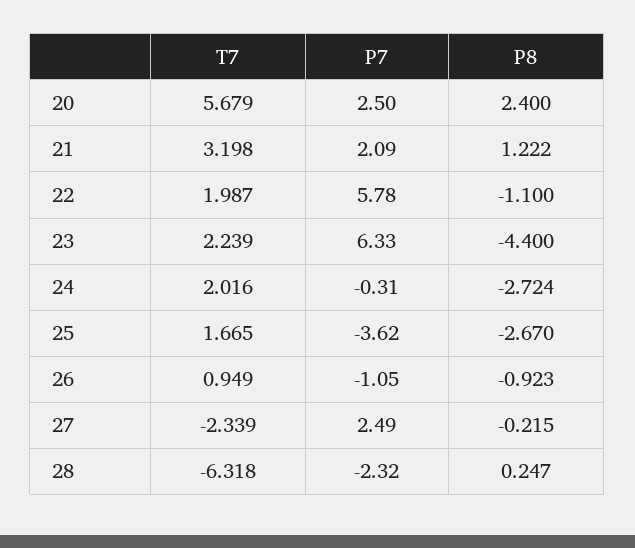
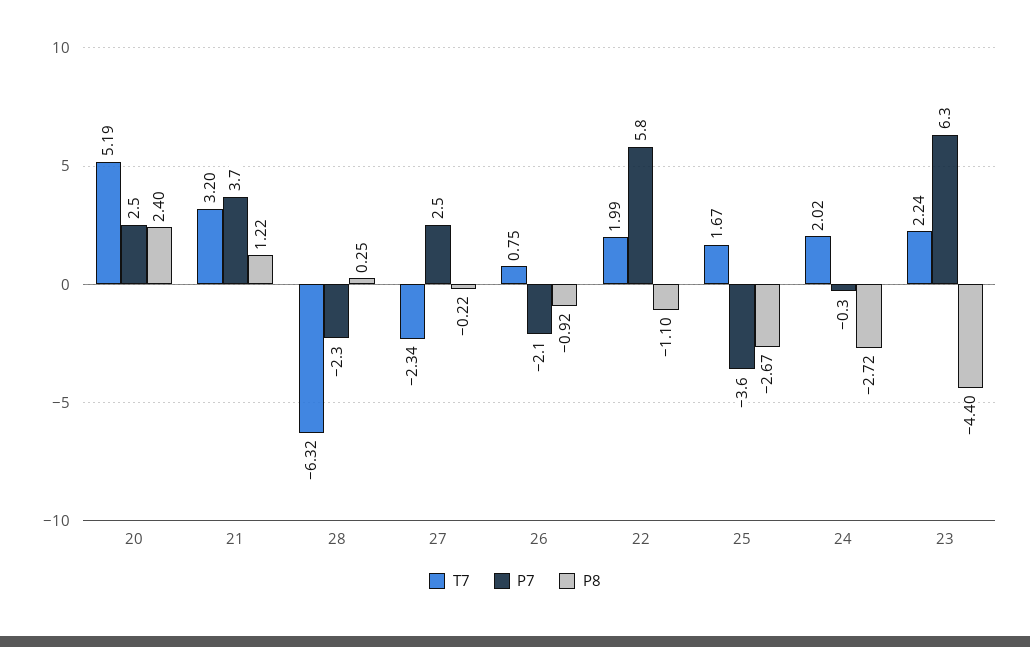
T7, 20: 5.679 -> 5.19
P7, 21: 2.09 -> 3.7
T7, 26: 0.949 -> 0.75
P7, 26: -1.05 -> -2.1

